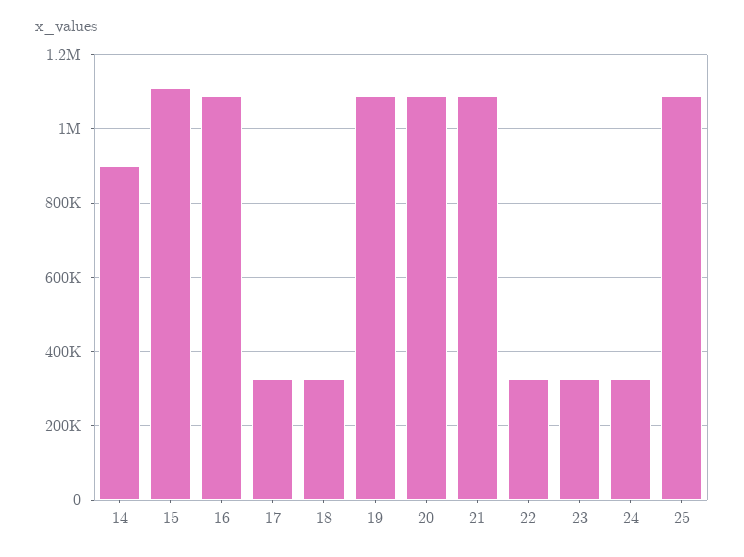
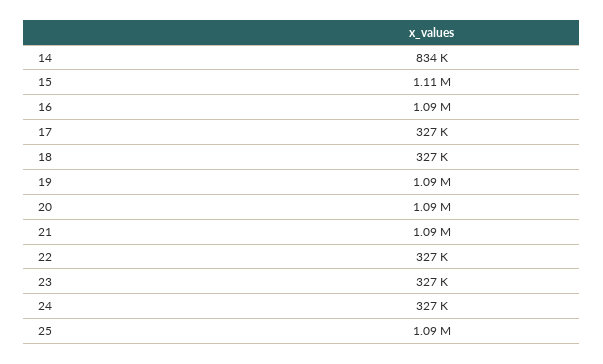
14: 900000 -> 834000

